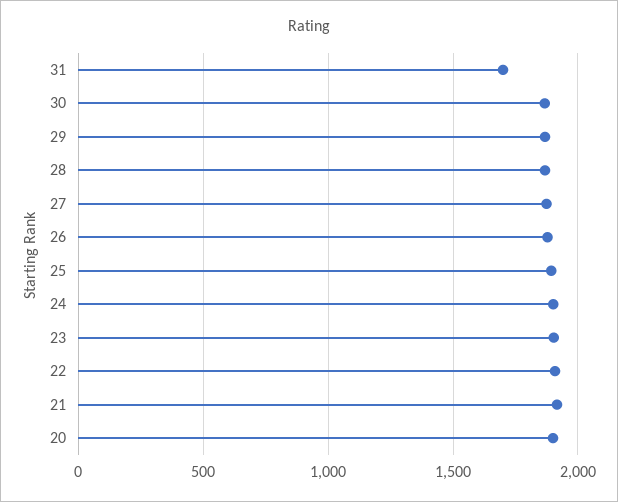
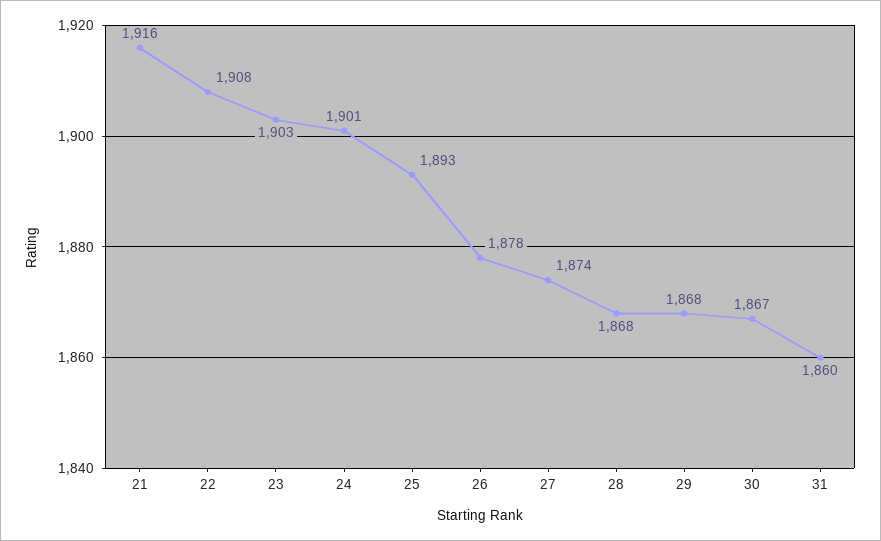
31: 1700 -> 1860
20: 1900 -> none

